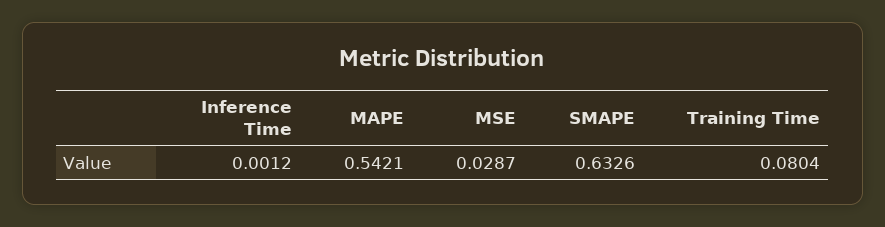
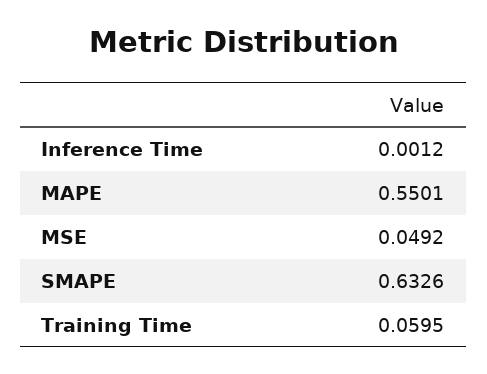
MAPE: 0.5421 -> 0.5501
MSE: 0.0287 -> 0.0492
Training Time: 0.0804 -> 0.0595

